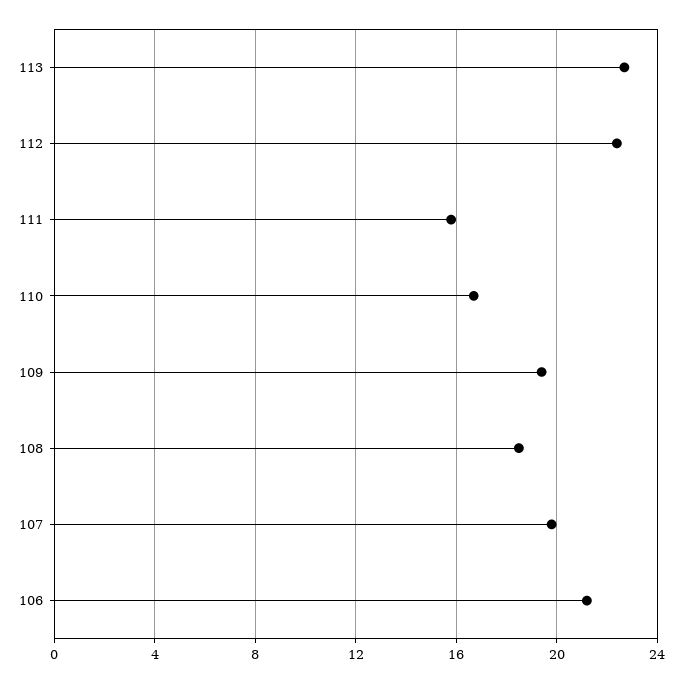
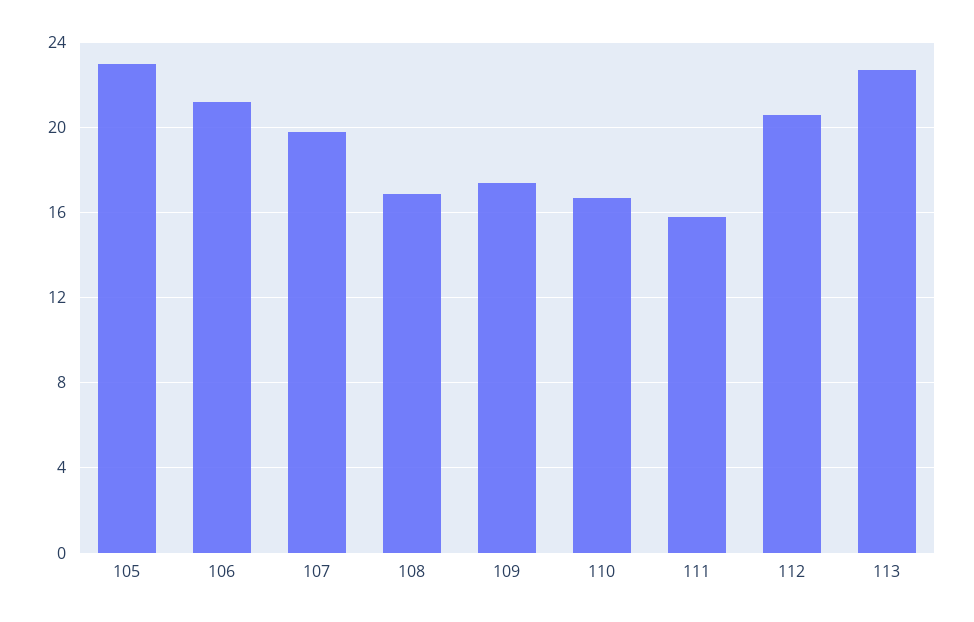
112: 22.5 -> 20.5
109: 19.5 -> 17.5
108: 18.5 -> 17
105: none -> 23

